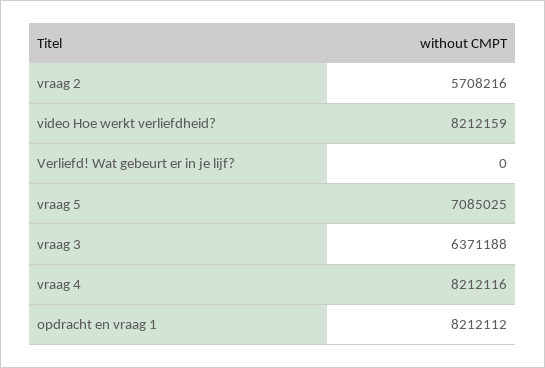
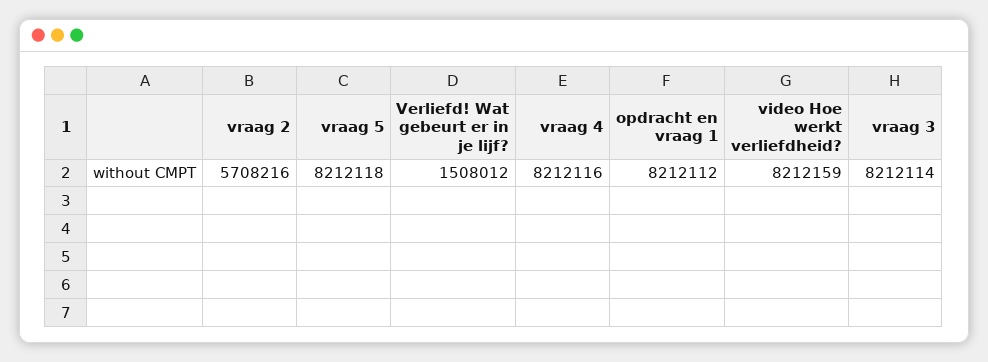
Verliefd! Wat gebeurt er in je lijf?: 0 -> 1508012
vraag 5: 7085025 -> 8212118
vraag 3: 6371188 -> 8212114

